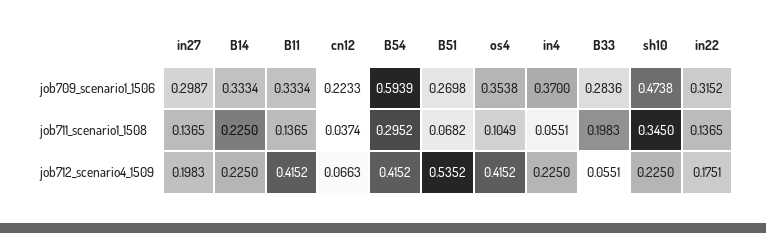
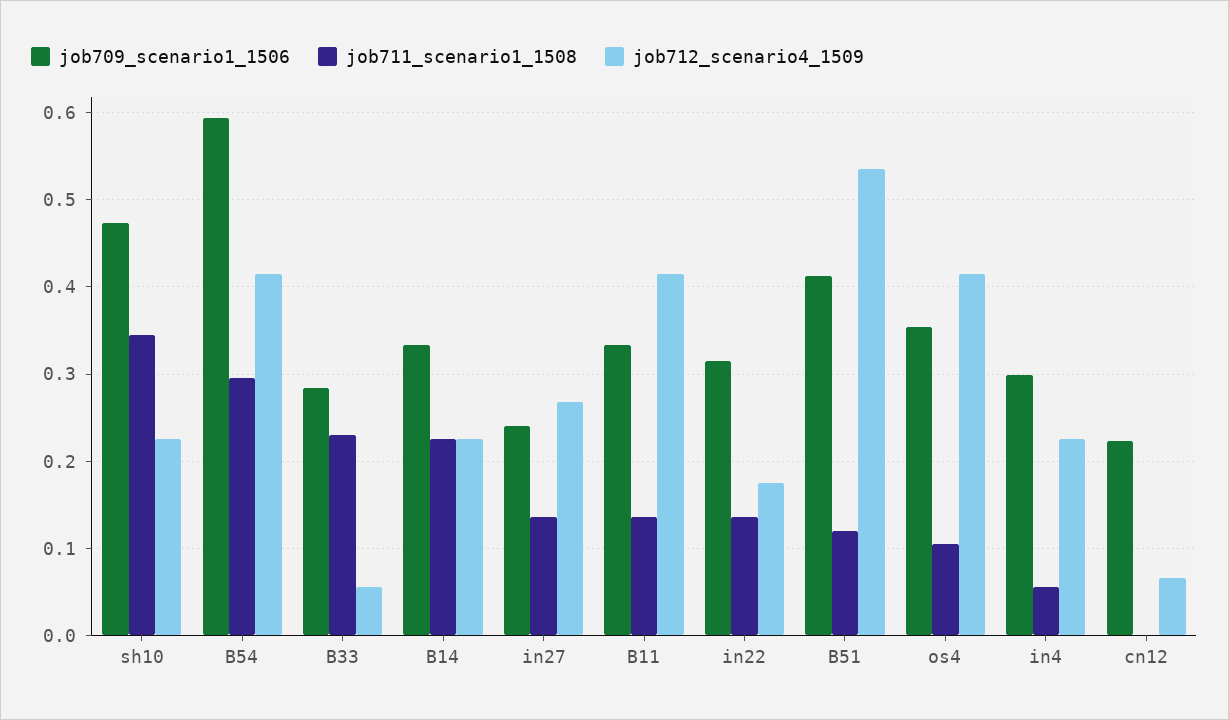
job709_scenario1_1506, in27: 0.2987 -> 0.24
job709_scenario1_1506, B51: 0.2698 -> 0.41
job709_scenario1_1506, in4: 0.37 -> 0.3
job711_scenario1_1508, cn12: 0.0374 -> 0
job711_scenario1_1508, B51: 0.0682 -> 0.12
job711_scenario1_1508, B33: 0.1983 -> 0.23
job712_scenario4_1509, in27: 0.1983 -> 0.27

